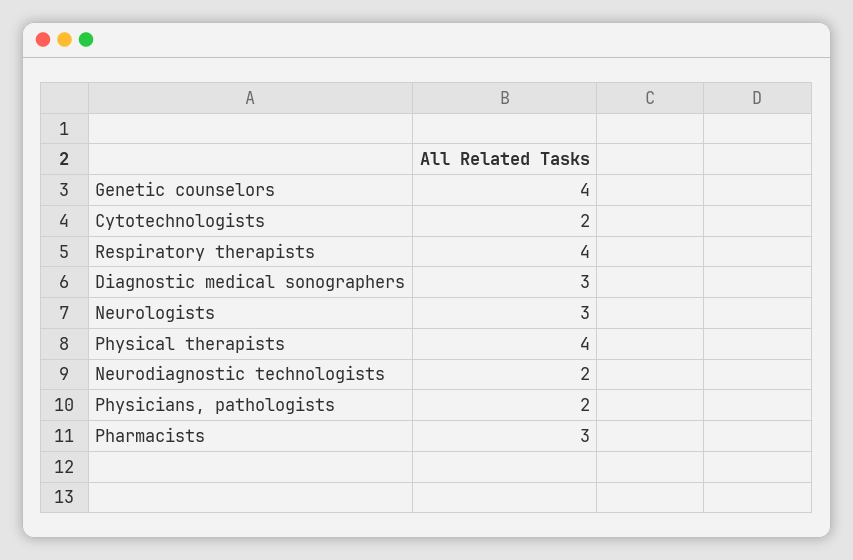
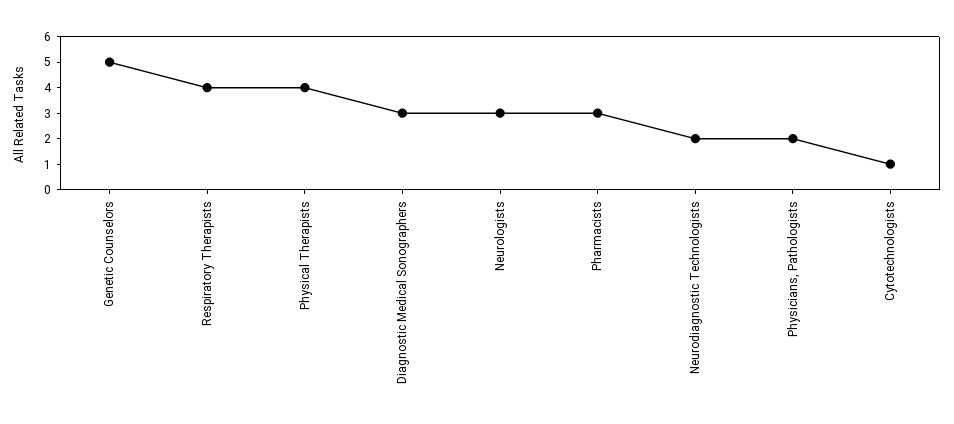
Genetic counselors: 4 -> 5
Cytotechnologists: 2 -> 1

